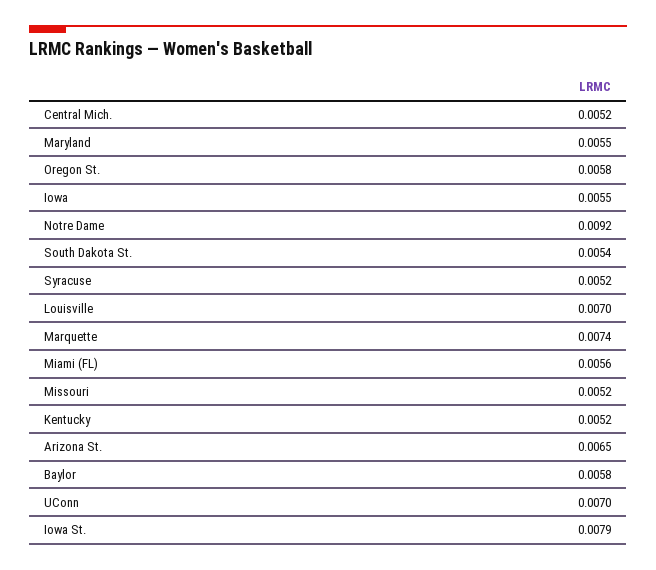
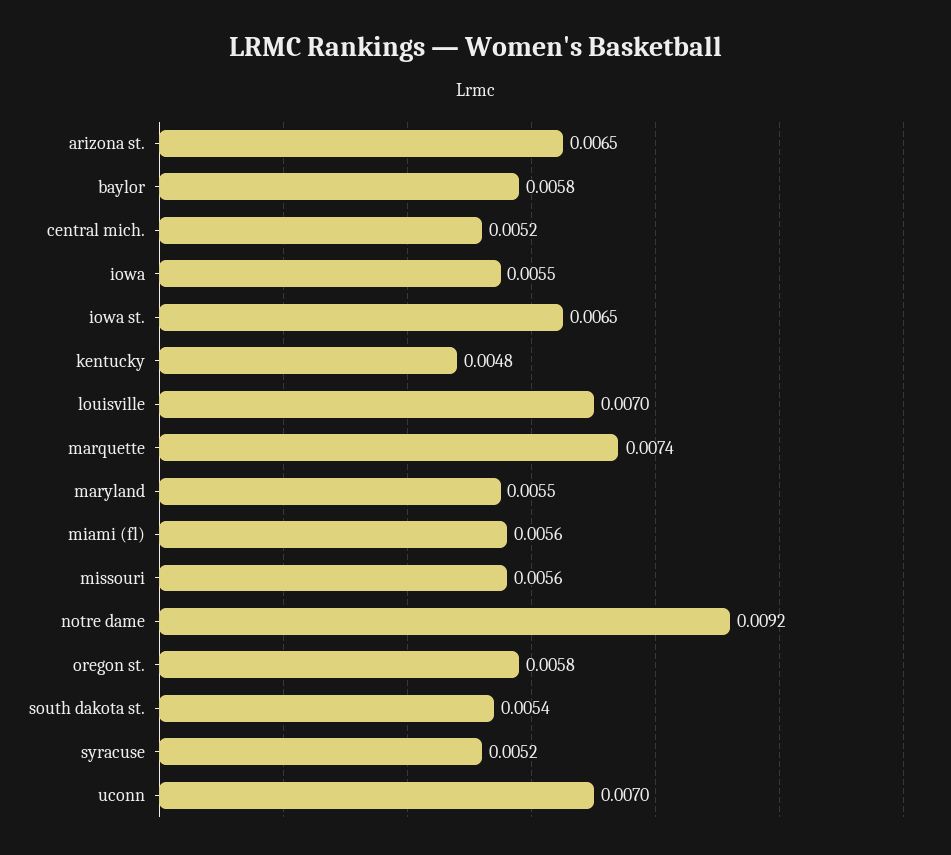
Missouri: 0.0052 -> 0.0056
Kentucky: 0.0052 -> 0.0048
Iowa St.: 0.0079 -> 0.0065

